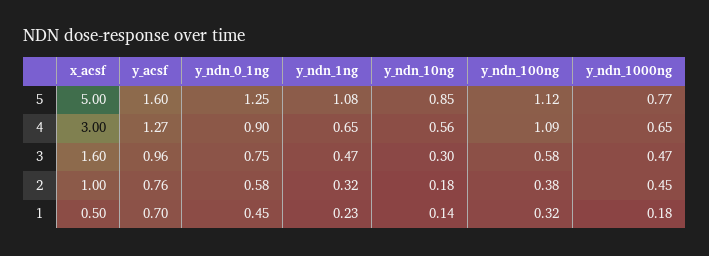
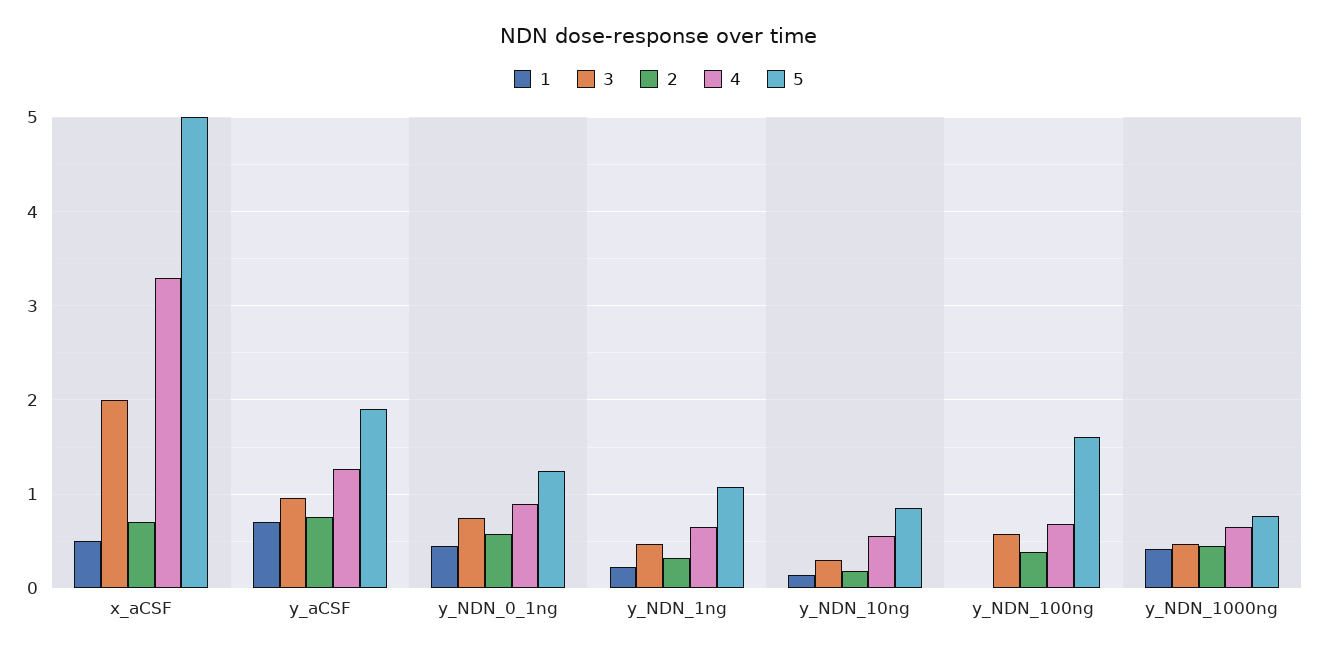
5, y_acsf: 1.6 -> 1.9
5, y_ndn_100ng: 1.12 -> 1.6
4, x_acsf: 3 -> 3.3
4, y_ndn_100ng: 1.09 -> 0.7
3, x_acsf: 1.6 -> 2
2, x_acsf: 1 -> 0.7
1, y_ndn_100ng: 0.32 -> 0
1, y_ndn_1000ng: 0.18 -> 0.4

